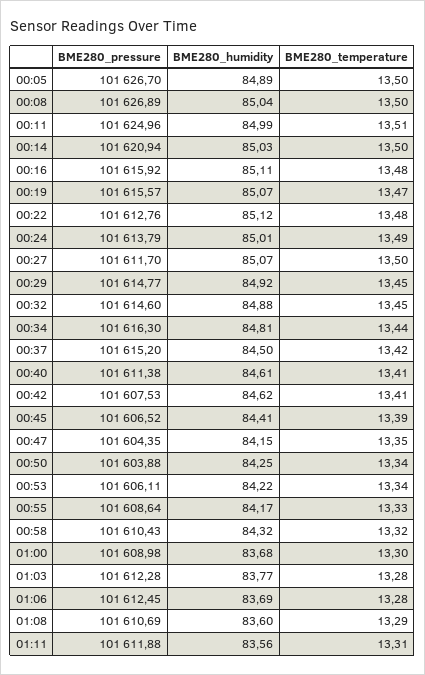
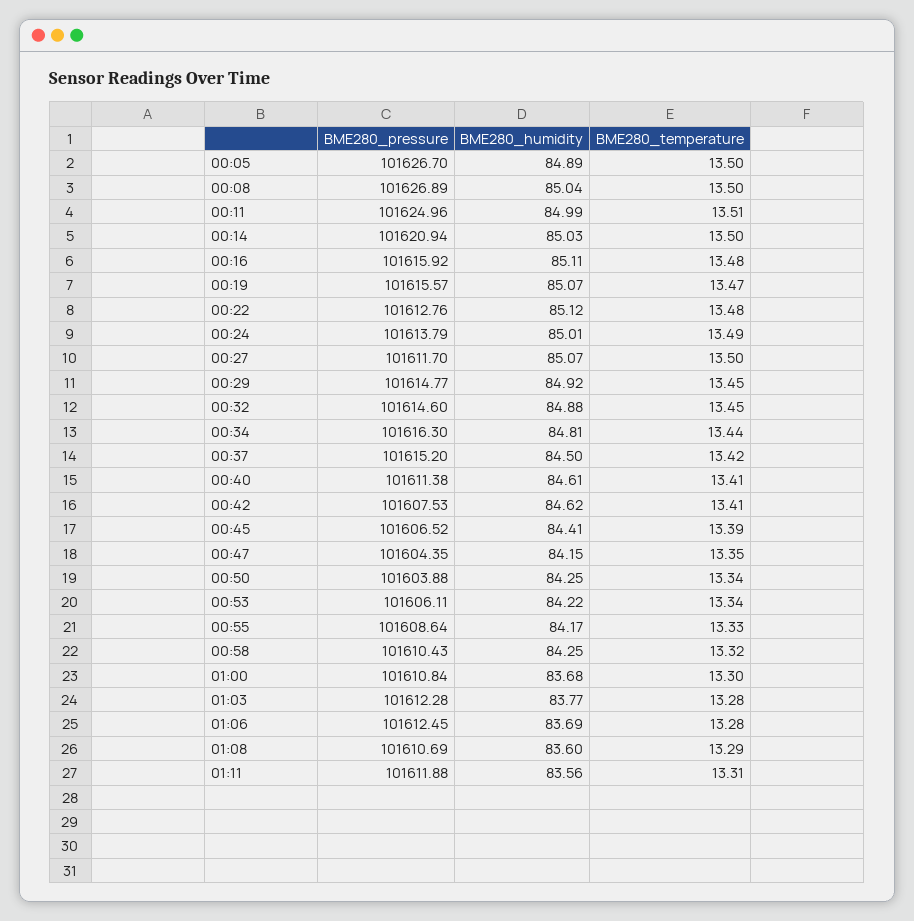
BME280_humidity, 00:58: 84.32 -> 84.25
BME280_pressure, 01:00: 101608.98 -> 101610.84

